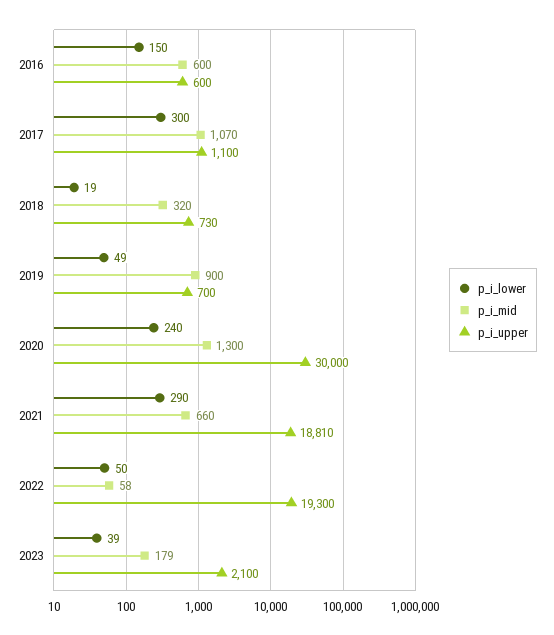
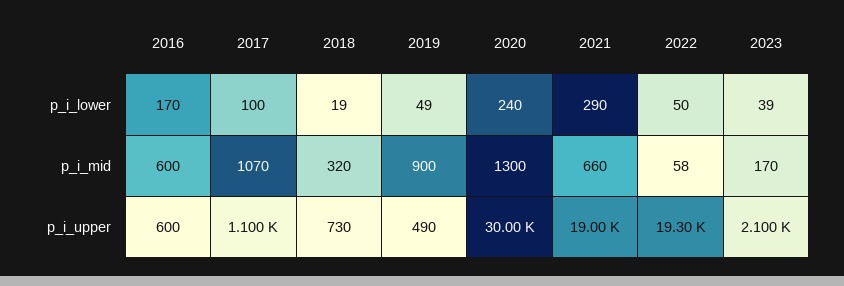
p_i_lower, 2016: 150 -> 170
p_i_lower, 2017: 300 -> 100
p_i_upper, 2019: 700 -> 490
p_i_upper, 2021: 18810 -> 19000
p_i_mid, 2023: 179 -> 170

